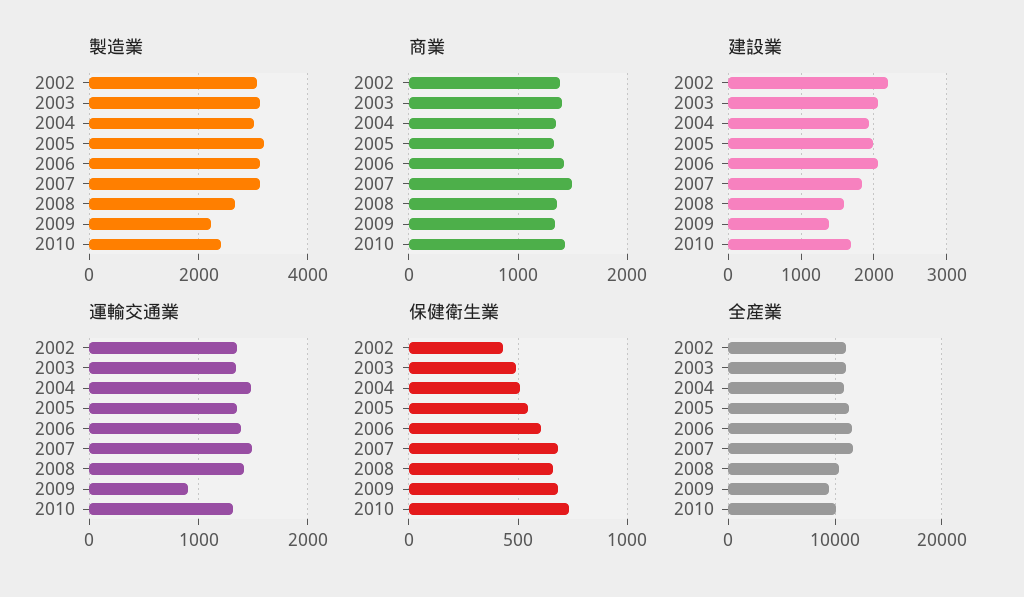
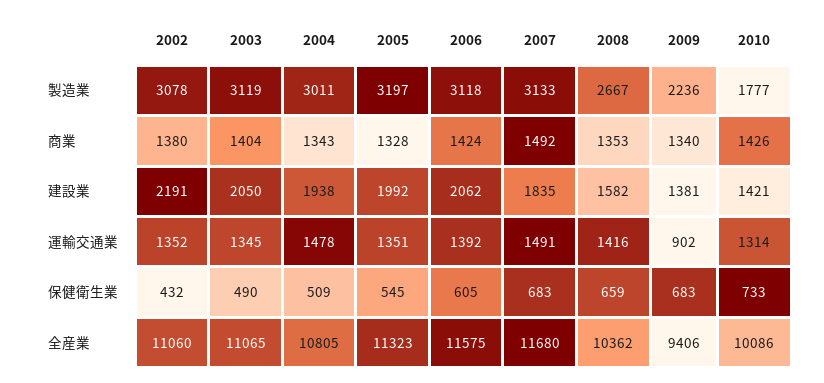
製造業, 2010: 2400 -> 1777
建設業, 2010: 1700 -> 1421

